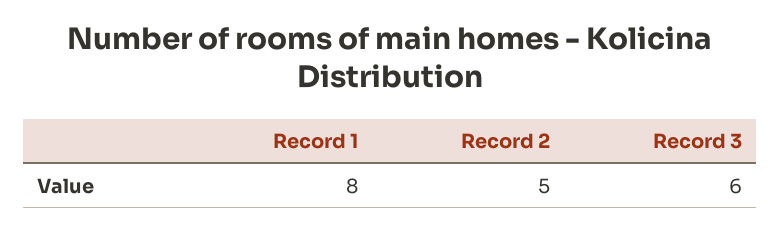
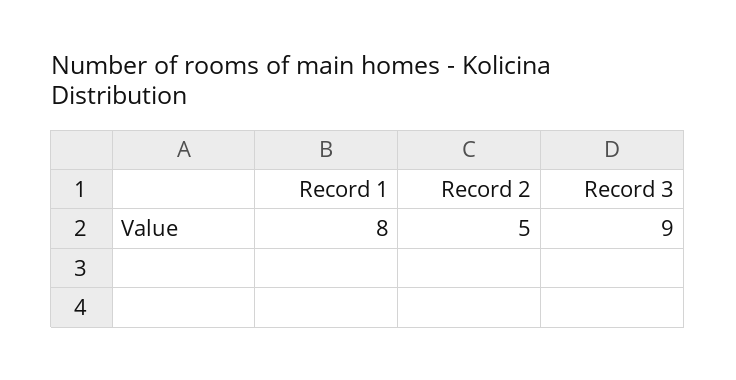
Record 3: 6 -> 9

